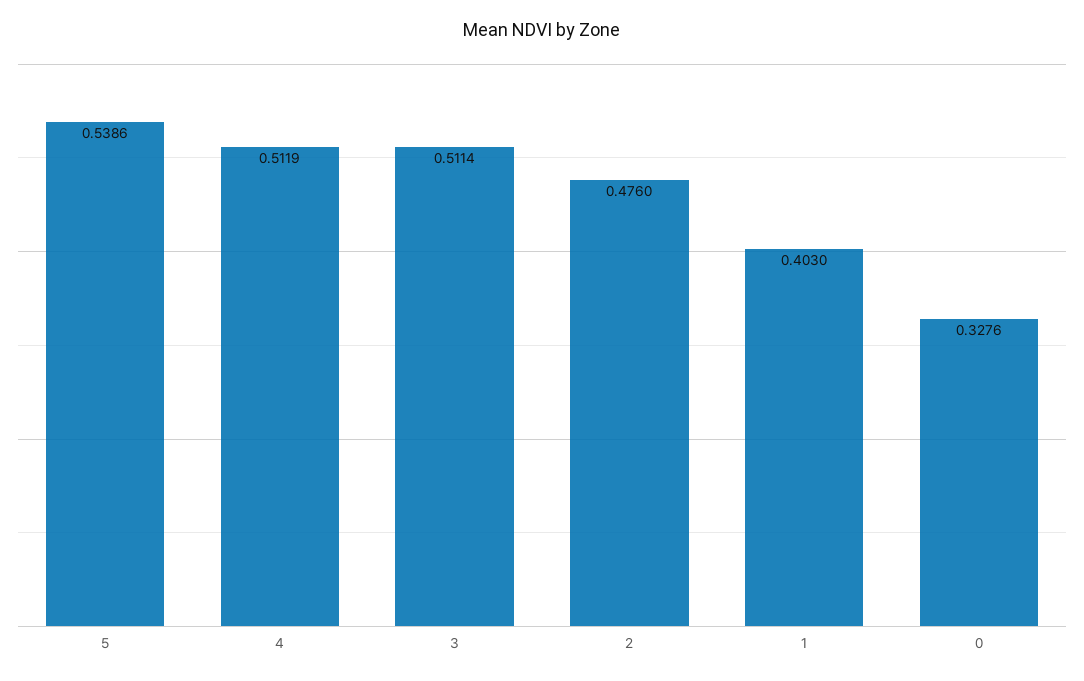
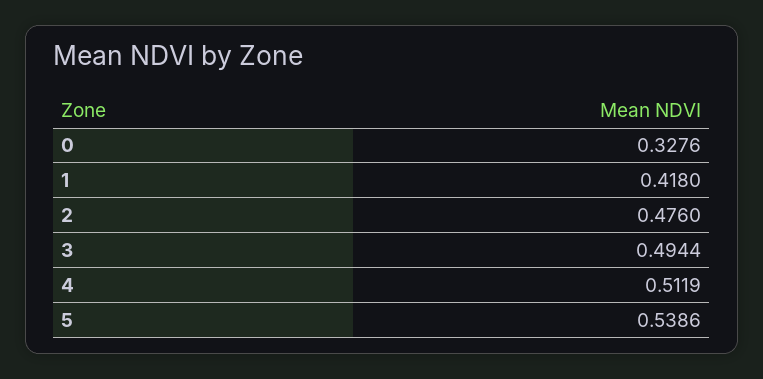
3: 0.5114 -> 0.4944
1: 0.403 -> 0.418

